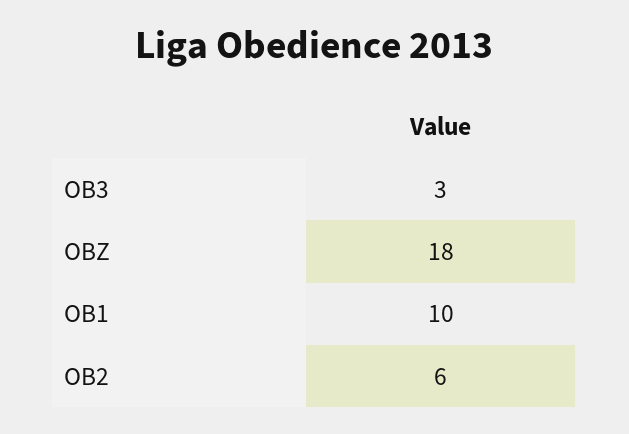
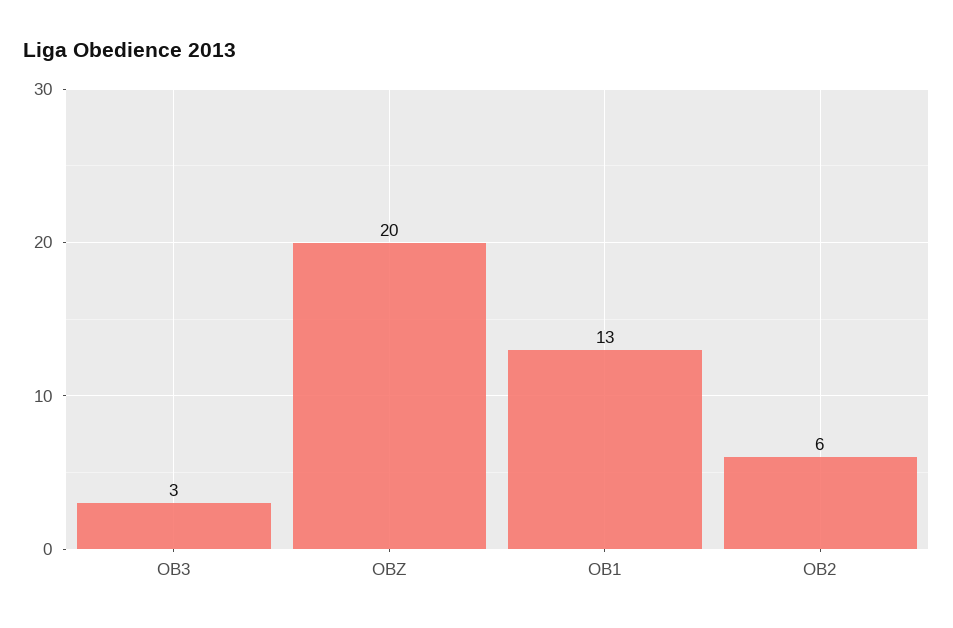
OBZ: 18 -> 20
OB1: 10 -> 13

